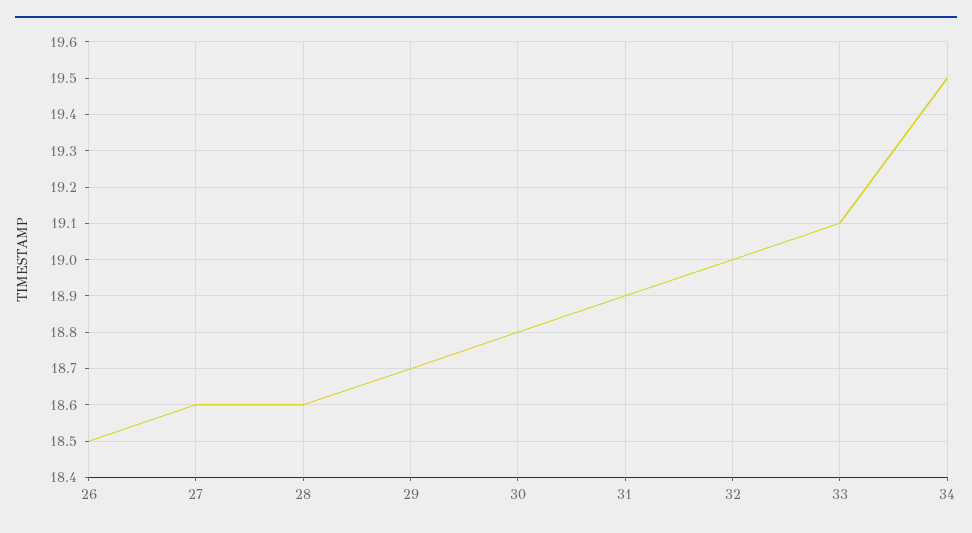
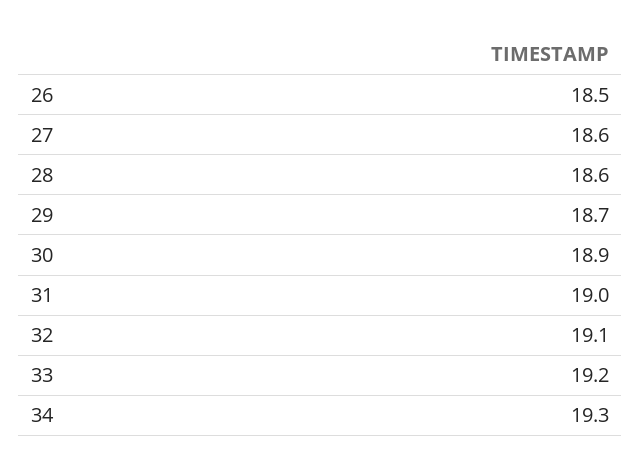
30: 18.8 -> 18.9
31: 18.9 -> 19
32: 19 -> 19.1
33: 19.1 -> 19.2
34: 19.5 -> 19.3

